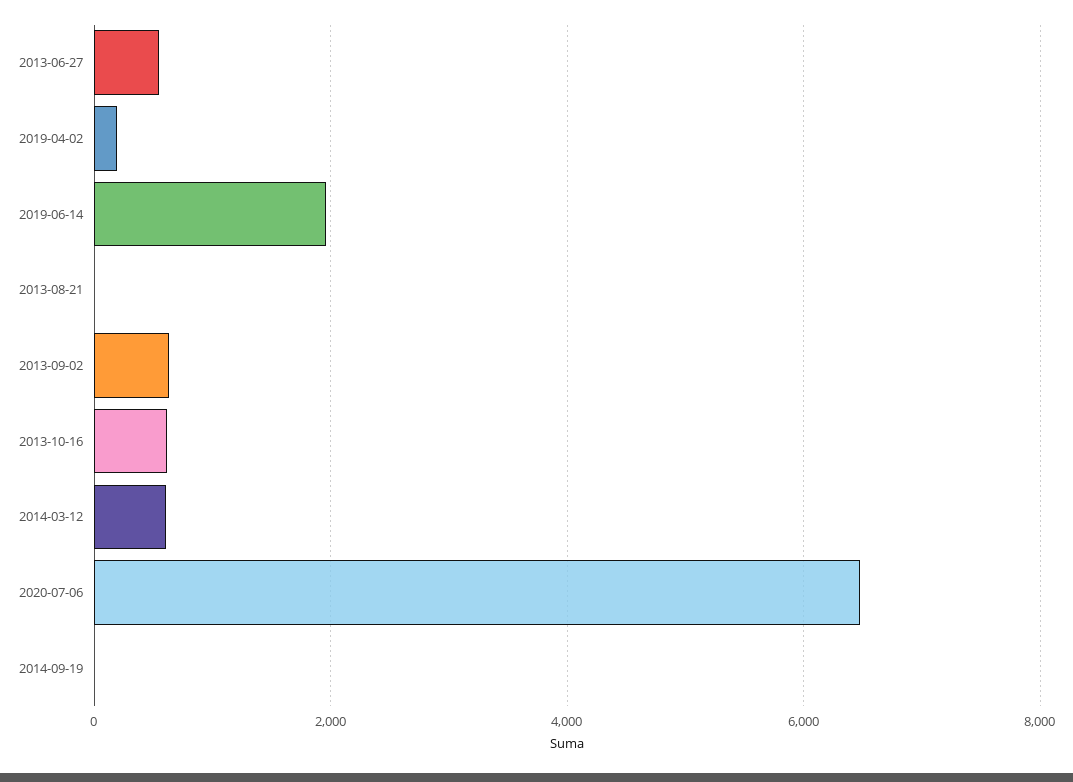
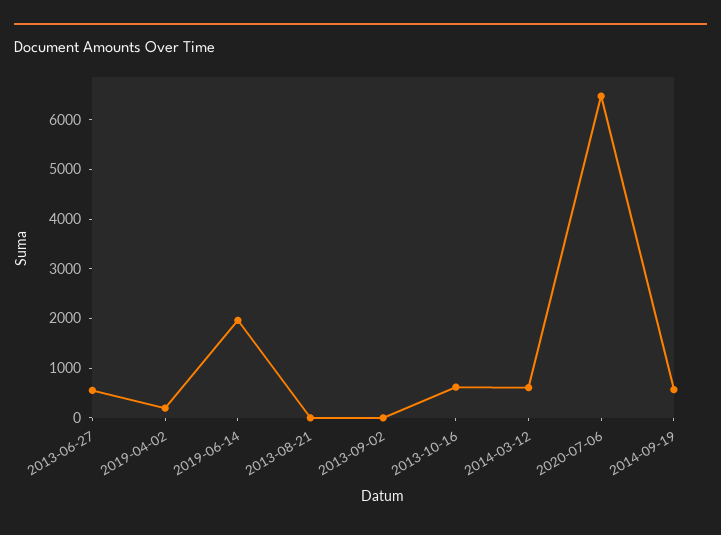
2013-09-02: 600 -> 0
2014-09-19: 0 -> 600

